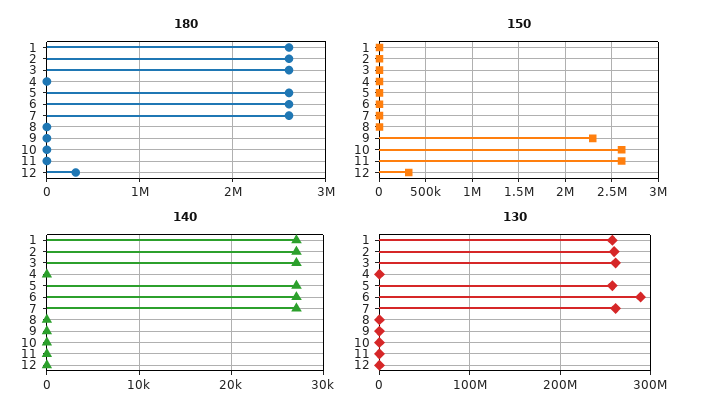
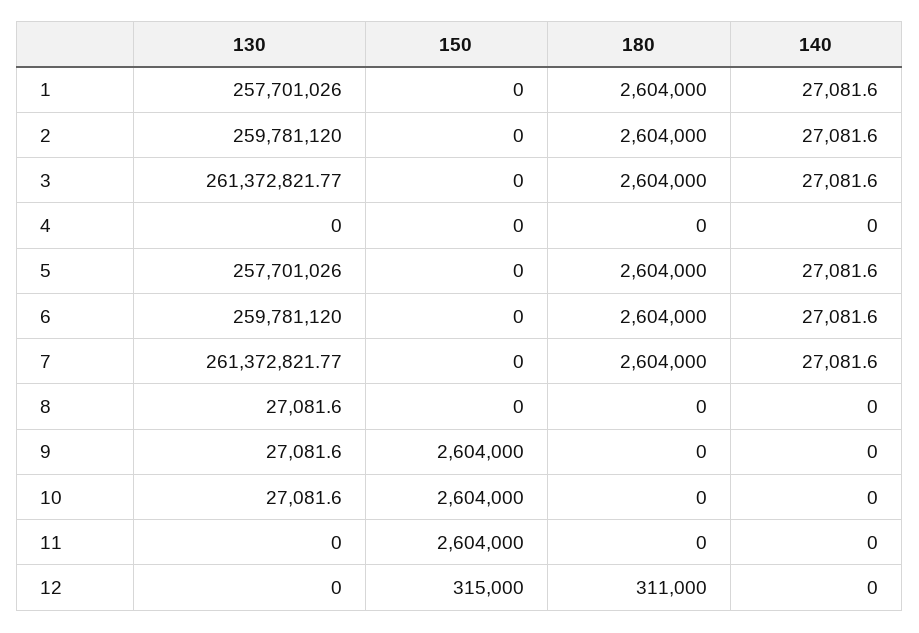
150, 9: 2300000 -> 2604000
130, 6: 290000000 -> 259781120

